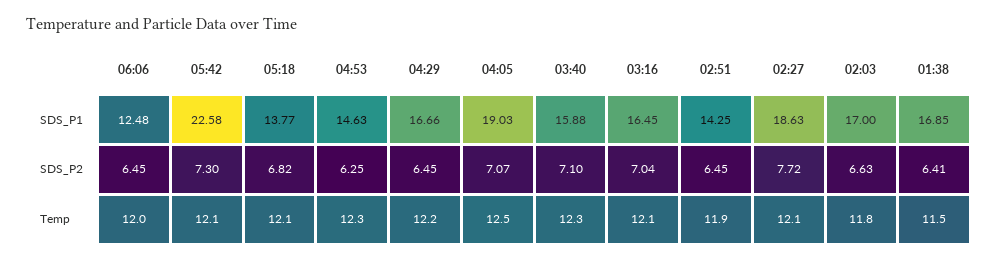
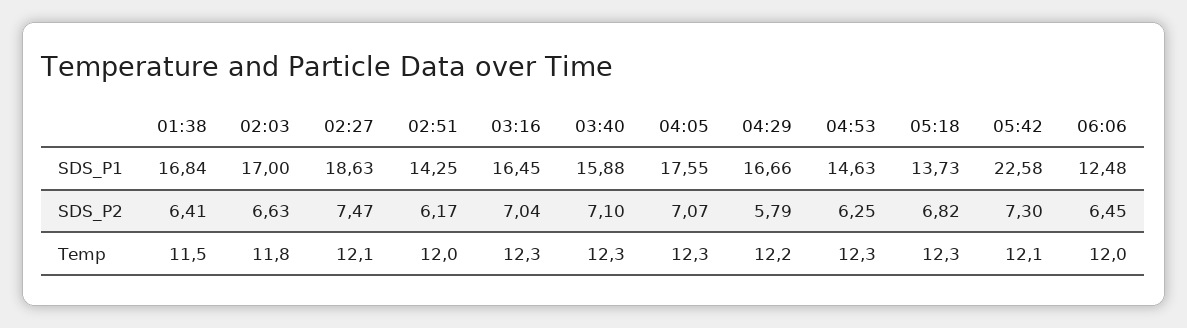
05:18, SDS_P1: 13.77 -> 13.73
04:05, SDS_P1: 19.03 -> 17.55
01:38, SDS_P1: 16.85 -> 16.84
04:29, SDS_P2: 6.45 -> 5.79
02:51, SDS_P2: 6.45 -> 6.17
02:27, SDS_P2: 7.72 -> 7.47
05:18, Temp: 12.1 -> 12.3
04:05, Temp: 12.5 -> 12.3
03:16, Temp: 12.1 -> 12.3
02:51, Temp: 11.9 -> 12

